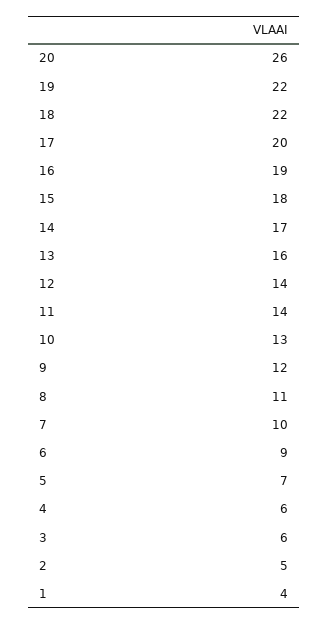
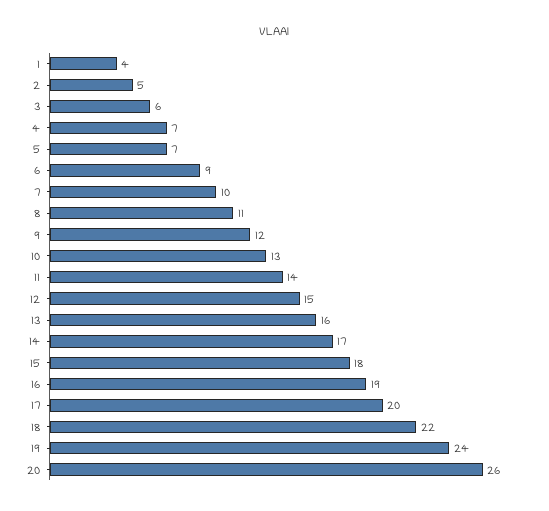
19: 22 -> 24
12: 14 -> 15
4: 6 -> 7

